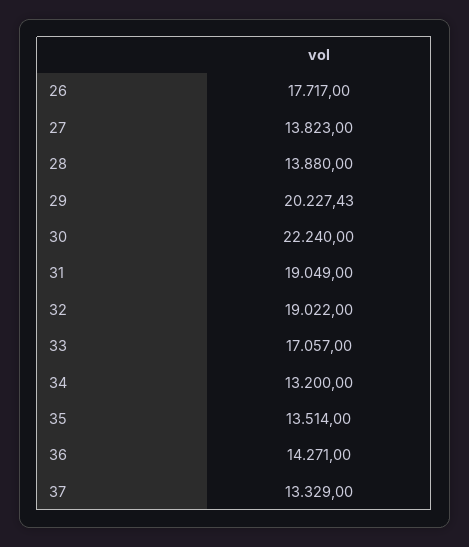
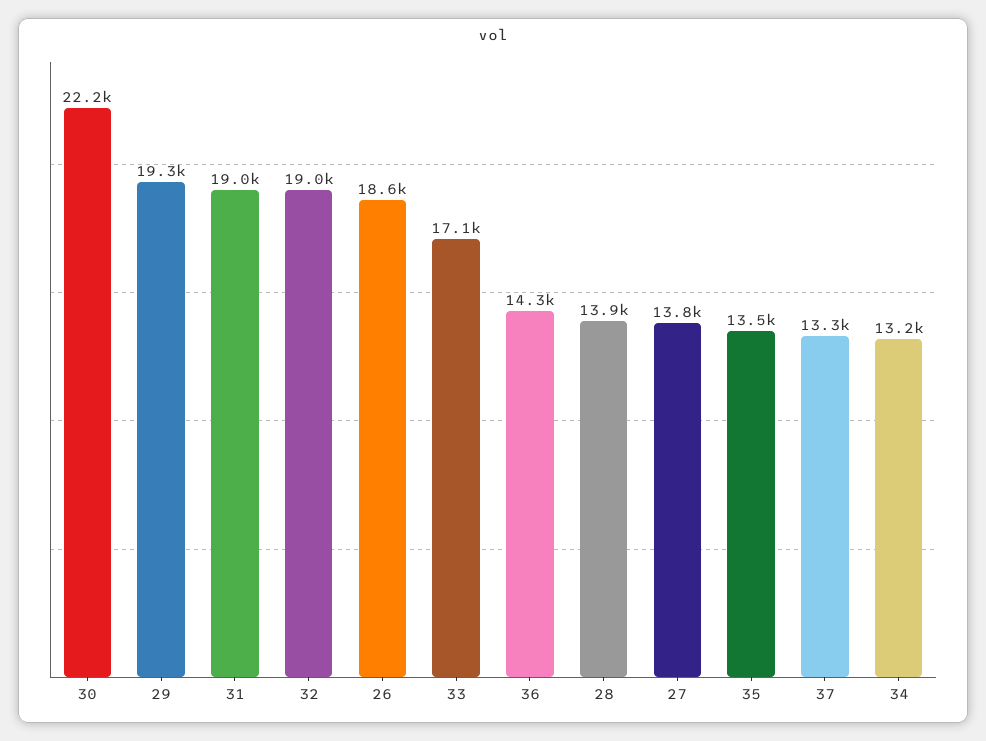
26: 17717 -> 18600
29: 20227.43 -> 19300

